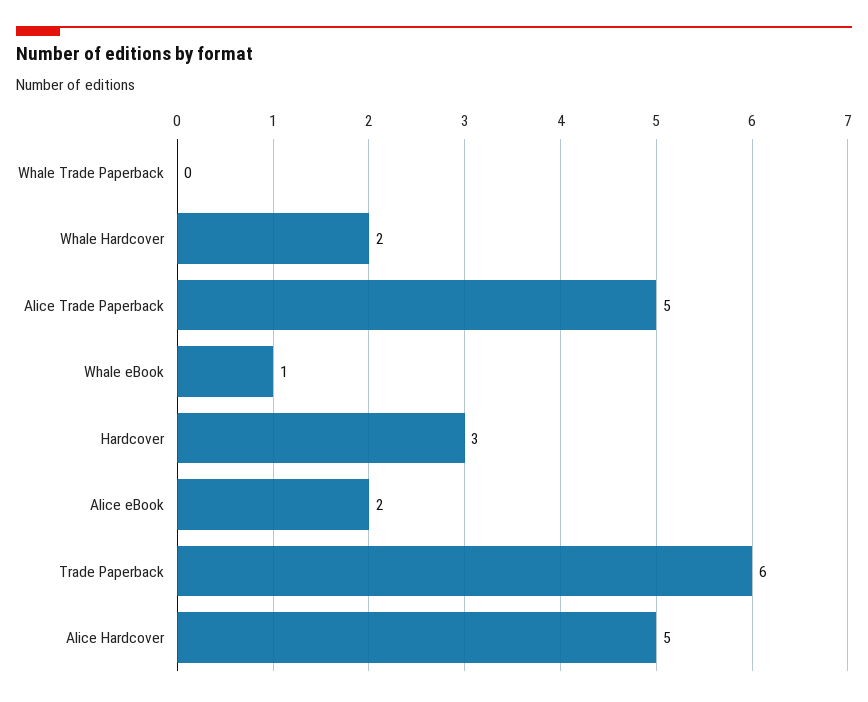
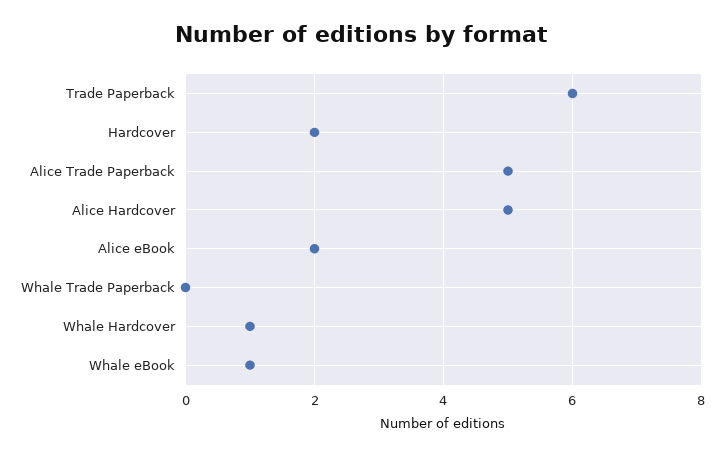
Whale Hardcover: 2 -> 1
Hardcover: 3 -> 2

